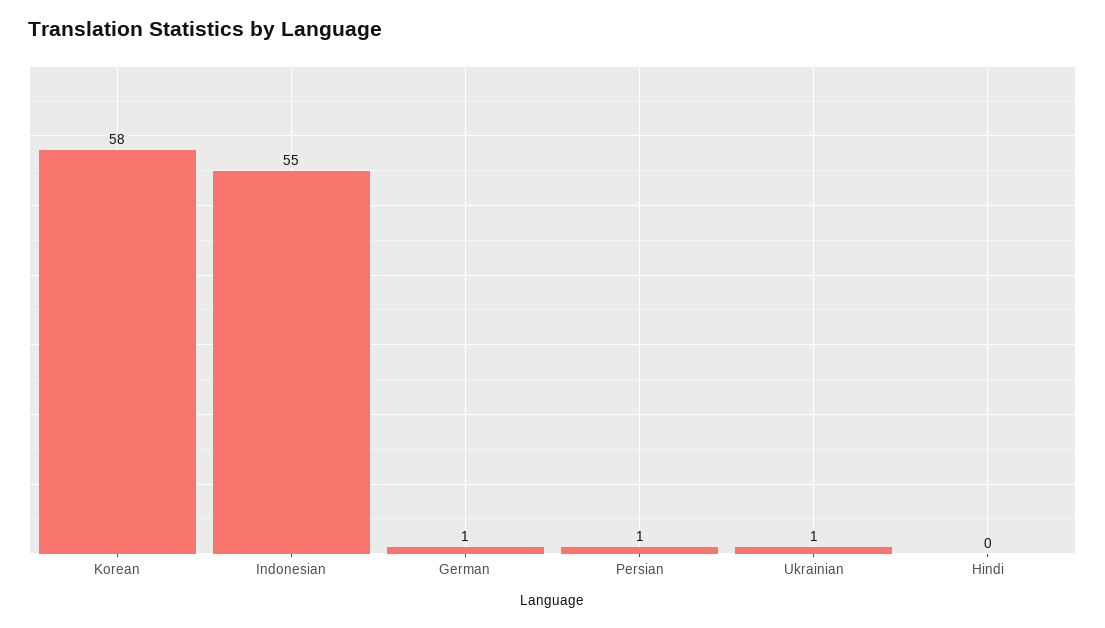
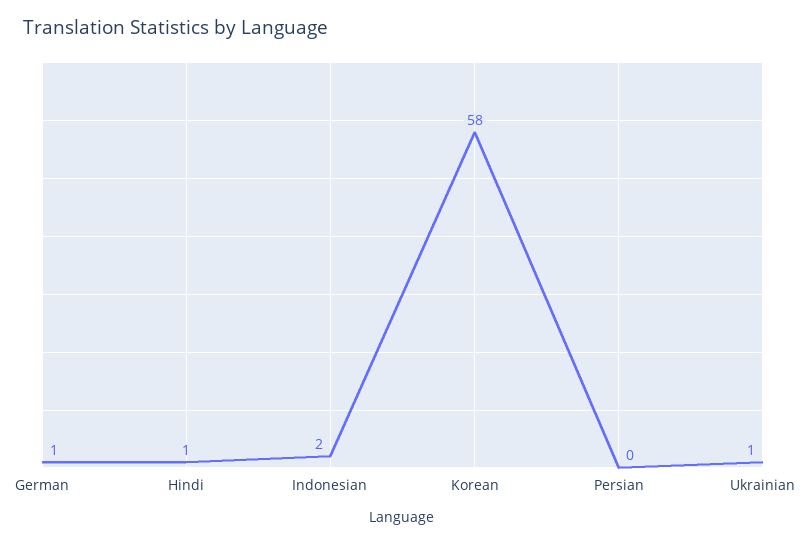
Indonesian: 55 -> 2
Persian: 1 -> 0
Hindi: 0 -> 1

